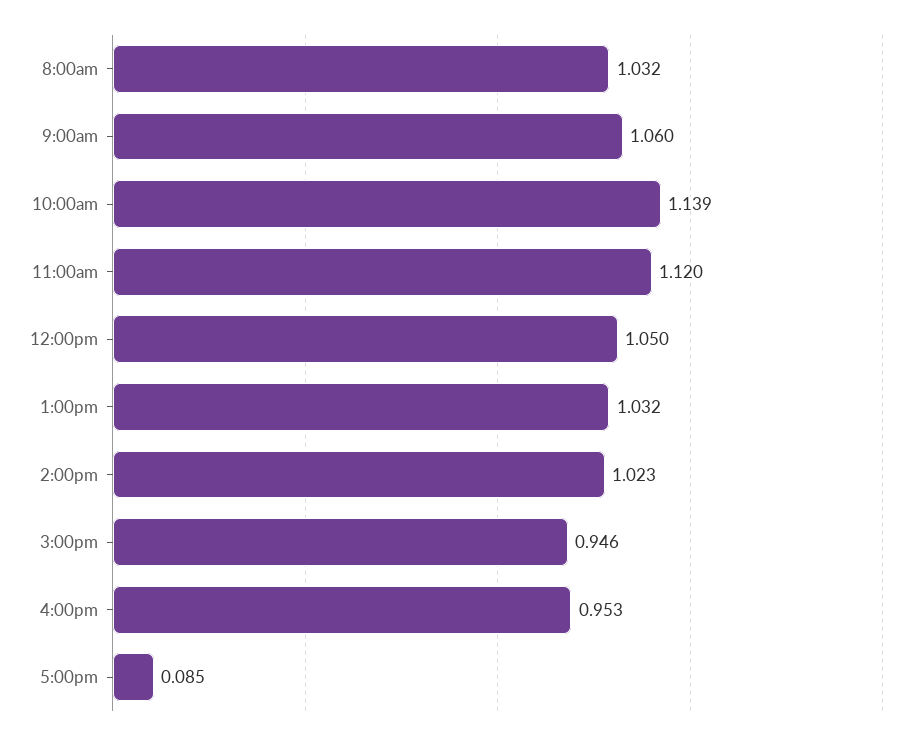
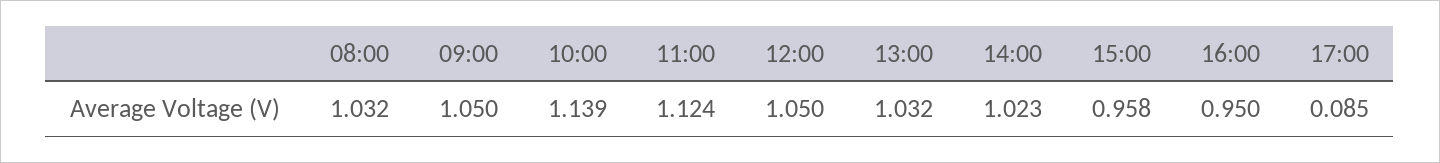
9:00am: 1.06 -> 1.05
11:00am: 1.12 -> 1.124
3:00pm: 0.946 -> 0.958
4:00pm: 0.953 -> 0.95

